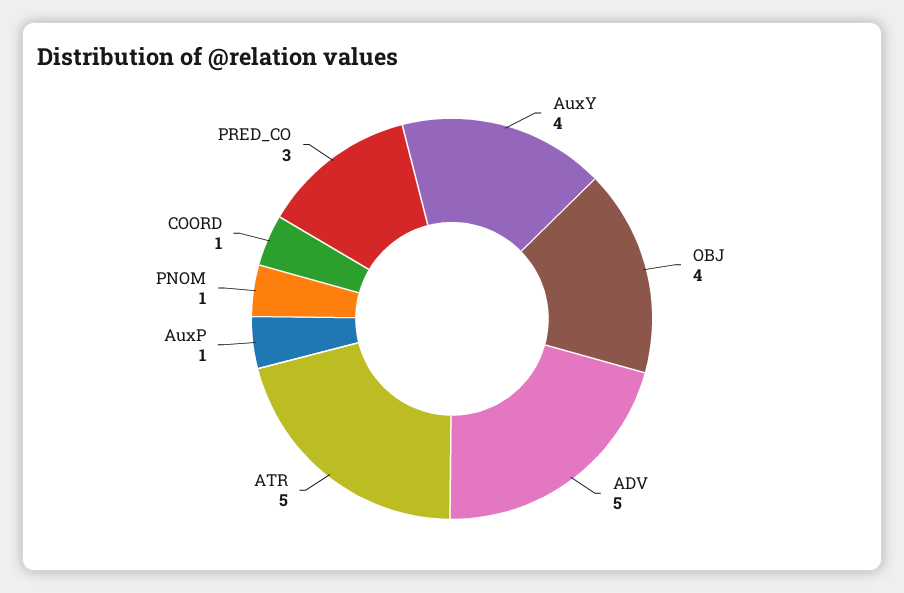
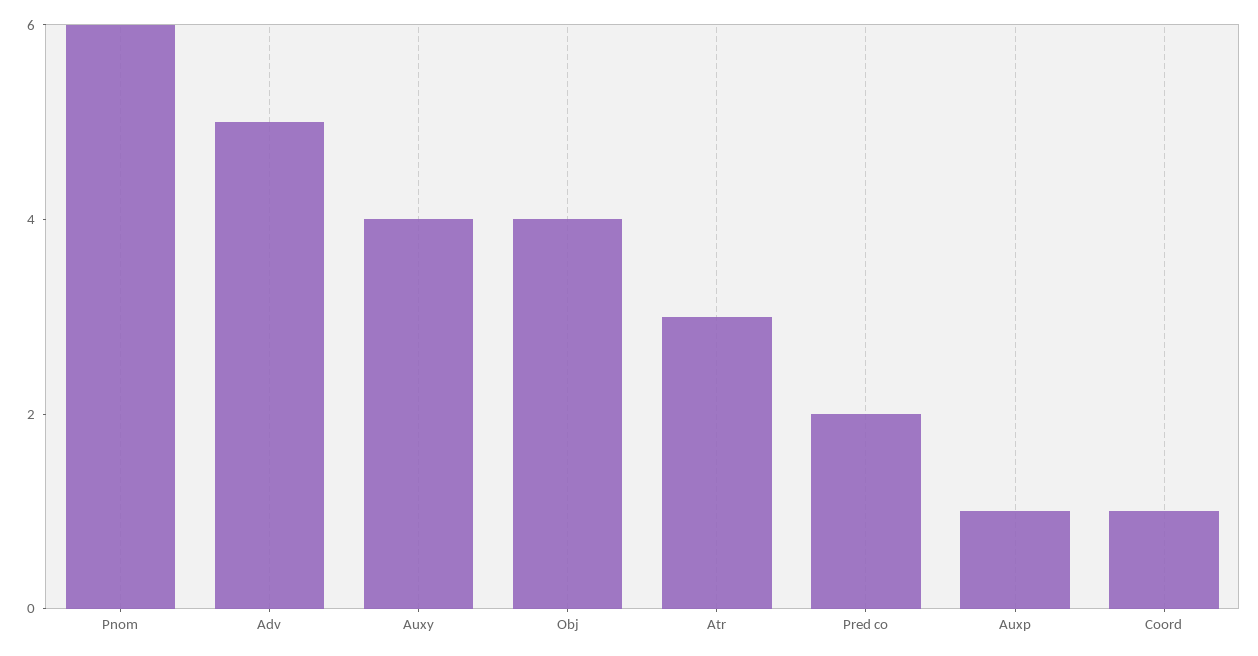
ATR: 5 -> 3
PNOM: 1 -> 6
PRED_CO: 3 -> 2

